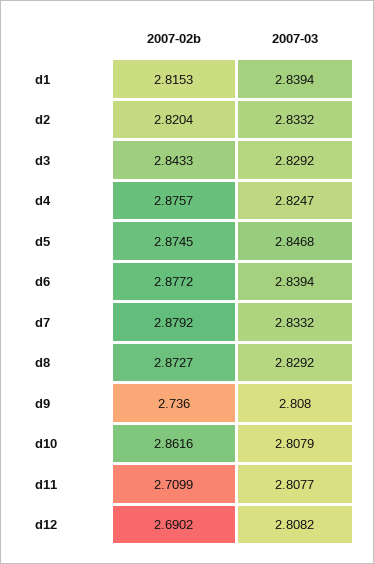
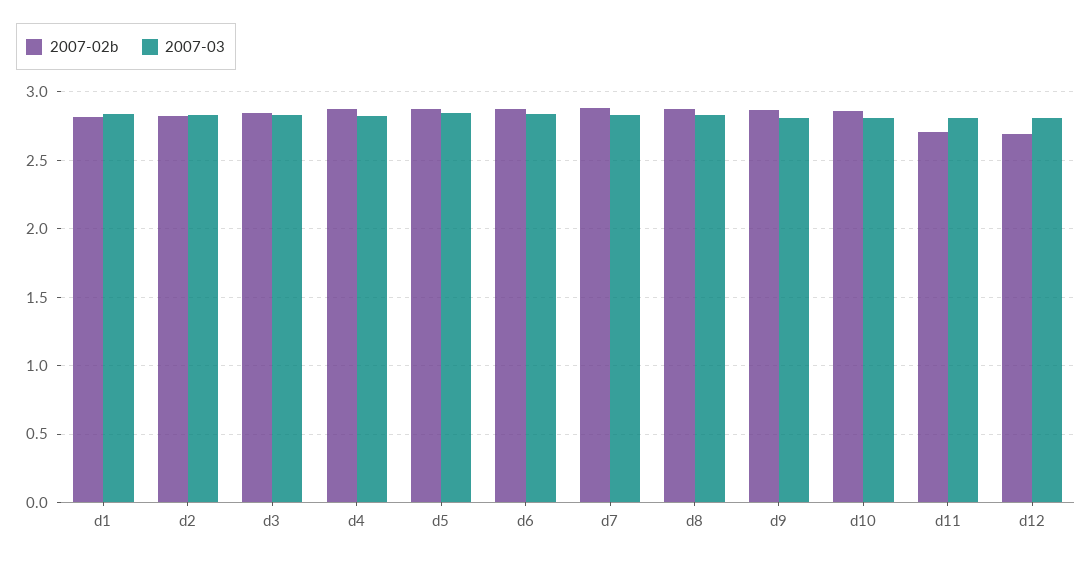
2007-02b, d9: 2.736 -> 2.85

